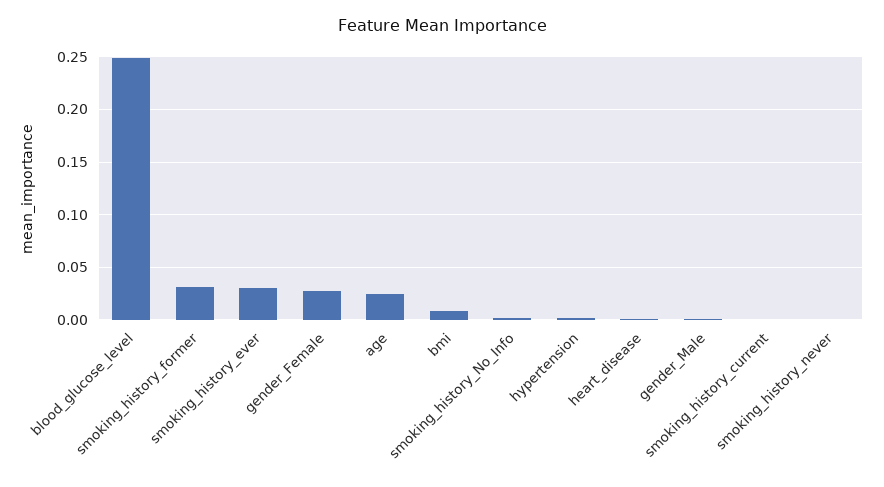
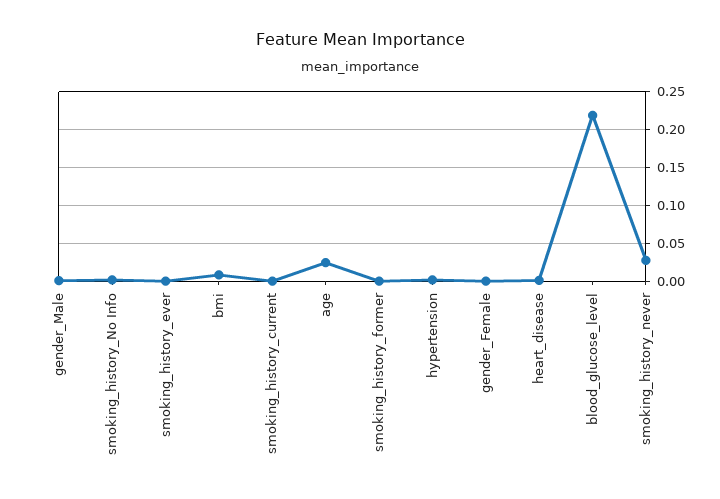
blood_glucose_level: 0.25 -> 0.22
smoking_history_former: 0.03 -> 0
smoking_history_ever: 0.03 -> 0
gender_Female: 0.03 -> 0
smoking_history_never: 0 -> 0.03

